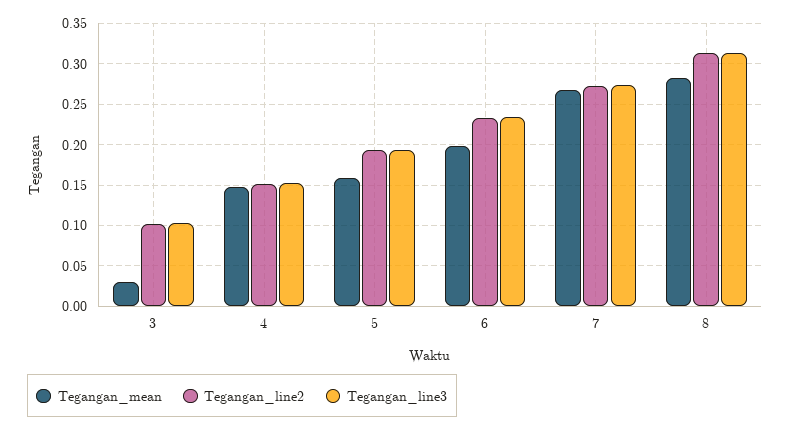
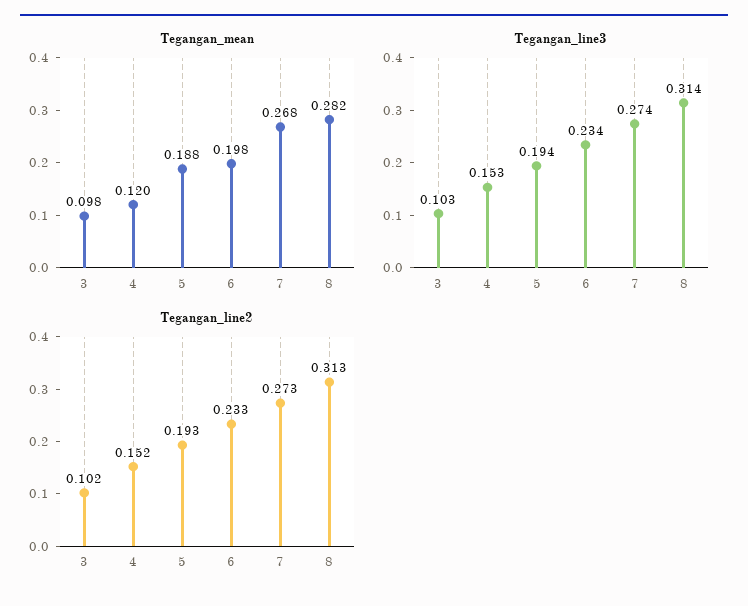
Tegangan_mean, 3: 0.03 -> 0.098
Tegangan_mean, 4: 0.15 -> 0.12
Tegangan_mean, 5: 0.16 -> 0.188

